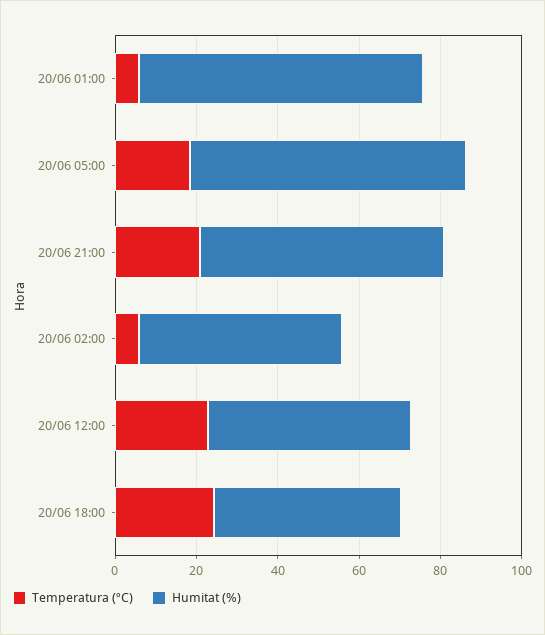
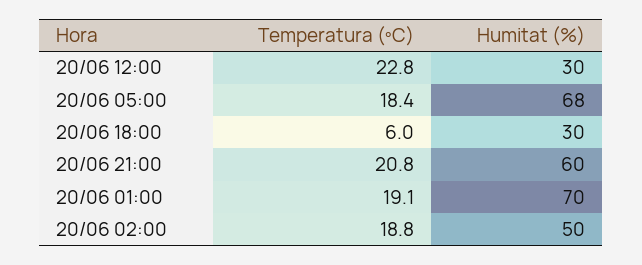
Temperatura (ºC), 20/06 01:00: 5 -> 19.1
Temperatura (ºC), 20/06 02:00: 5 -> 18.8
Humitat (%), 20/06 12:00: 50 -> 30
Temperatura (ºC), 20/06 18:00: 25 -> 6
Humitat (%), 20/06 18:00: 45 -> 30

